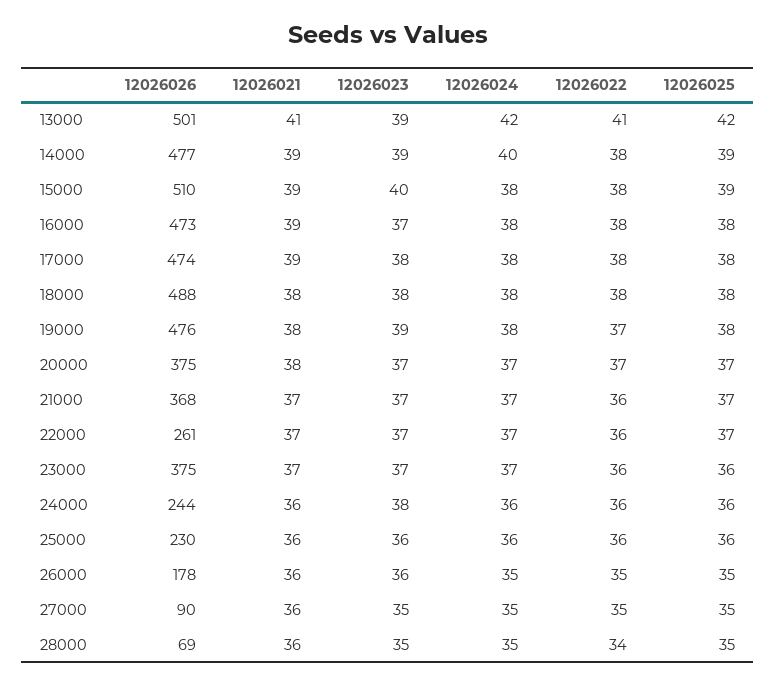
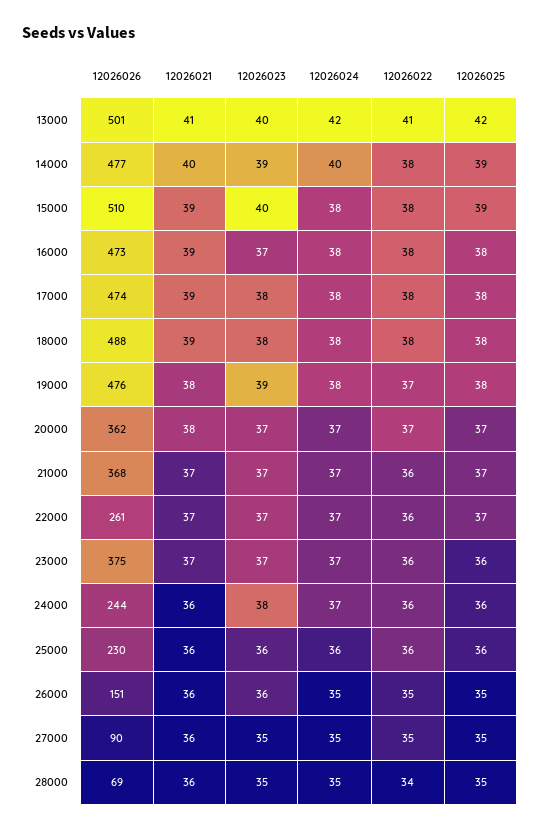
12026023, 13000: 39 -> 40
12026021, 14000: 39 -> 40
12026021, 18000: 38 -> 39
12026026, 20000: 375 -> 362
12026024, 24000: 36 -> 37
12026026, 26000: 178 -> 151

